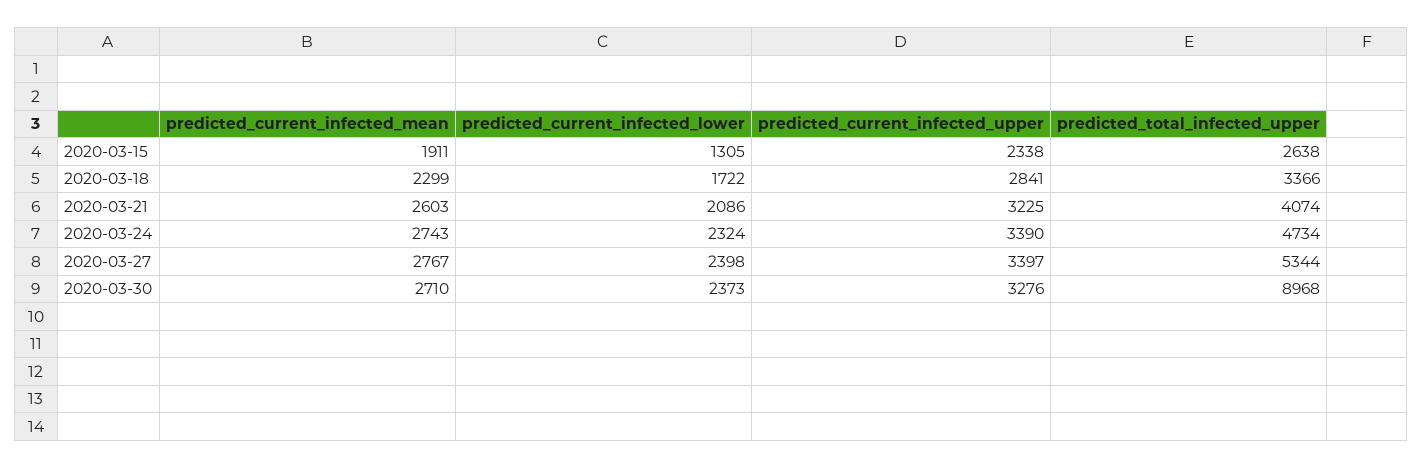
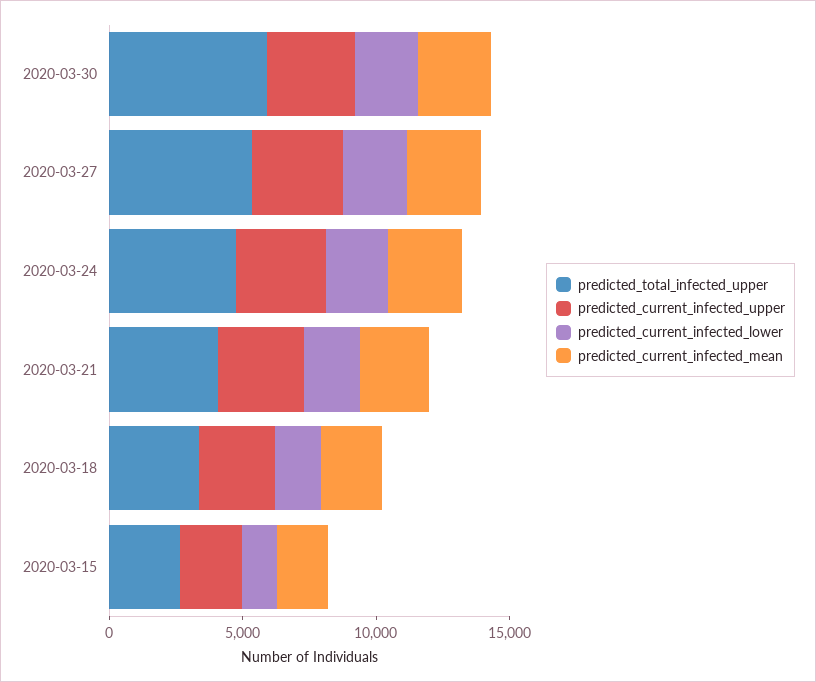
predicted_total_infected_upper, 2020-03-30: 8968 -> 6000

